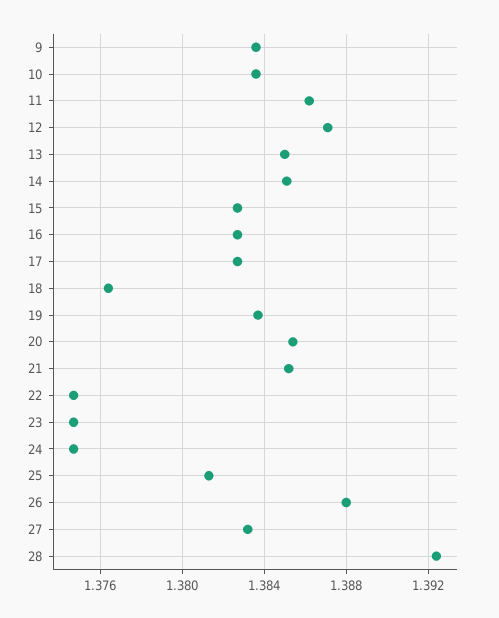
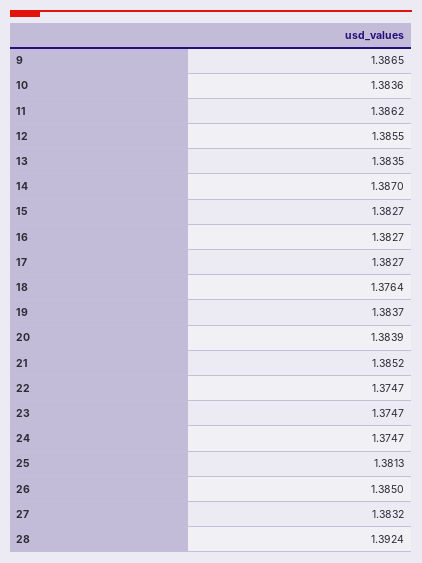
9: 1.3835 -> 1.3865
12: 1.387 -> 1.3855
13: 1.385 -> 1.3835
14: 1.385 -> 1.387
20: 1.3855 -> 1.3839
26: 1.388 -> 1.385

